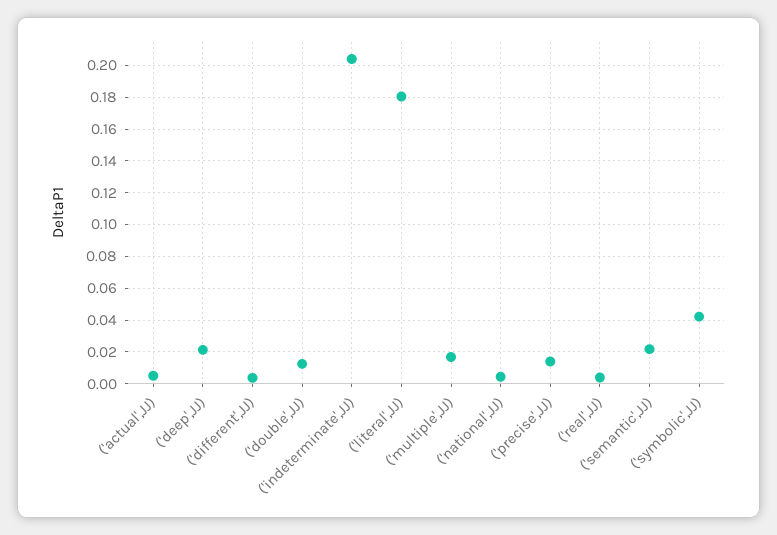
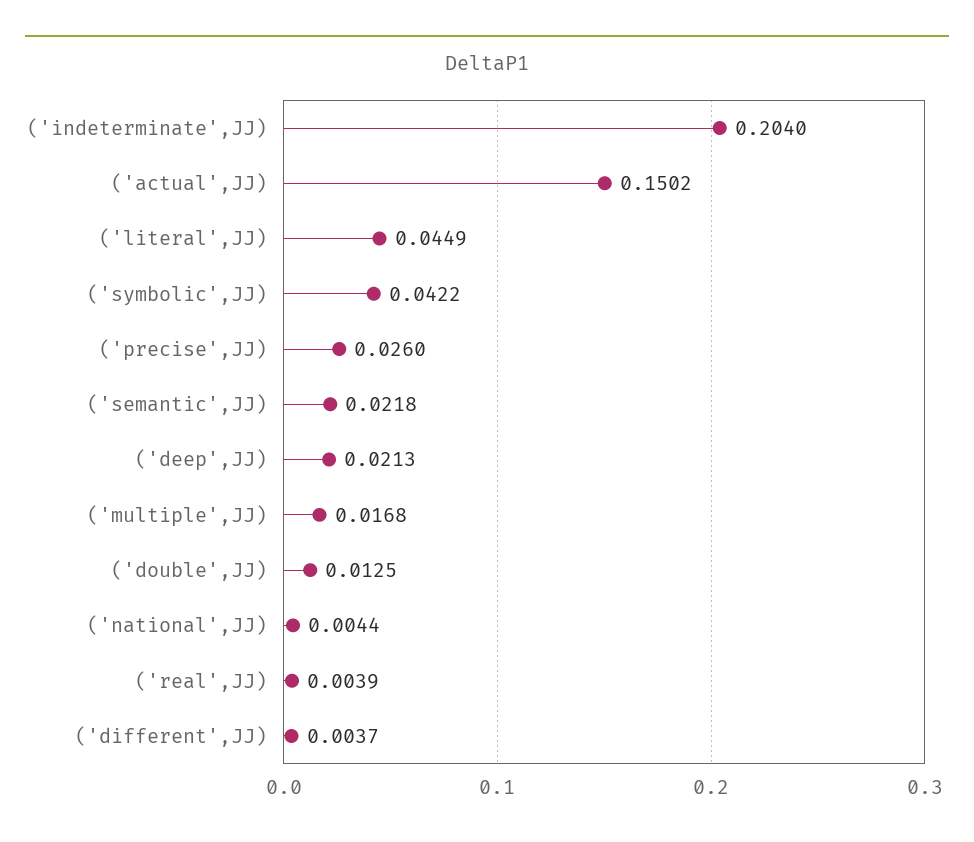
('actual',JJ): 0.005 -> 0.1502
('literal',JJ): 0.18 -> 0.0449
('precise',JJ): 0.015 -> 0.026

